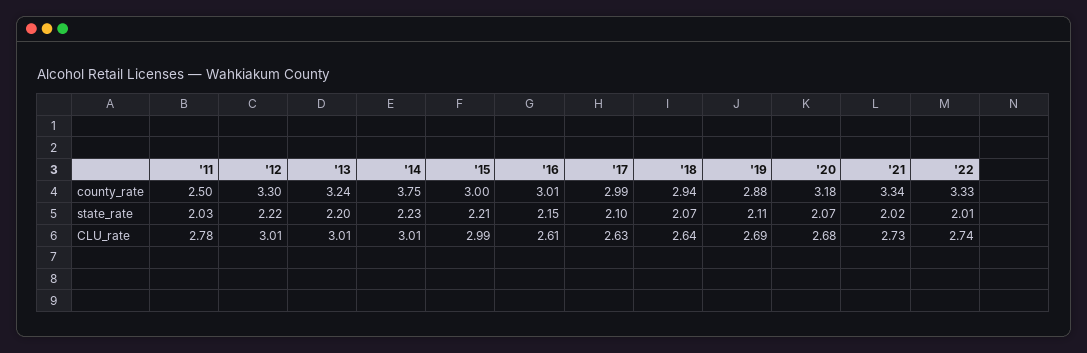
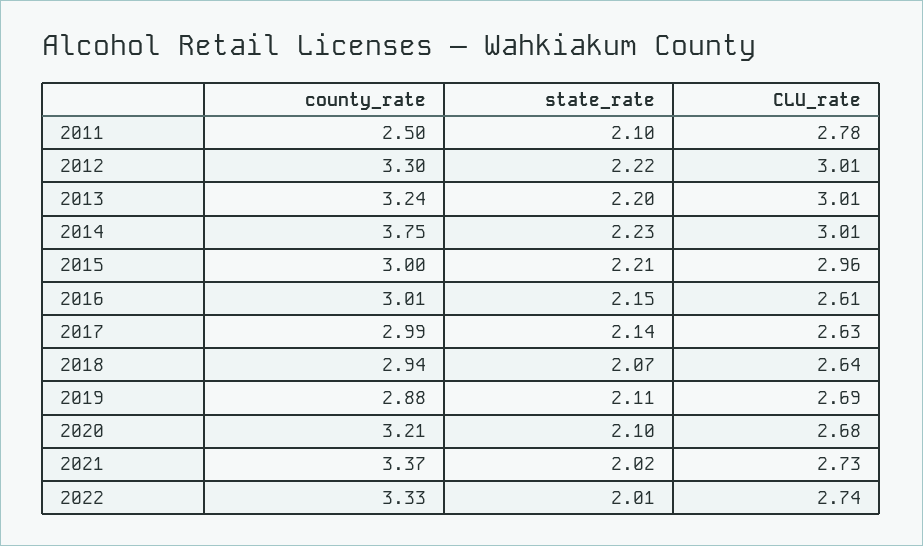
'20, county_rate: 3.18 -> 3.21
'21, county_rate: 3.34 -> 3.37
'11, state_rate: 2.03 -> 2.1
'17, state_rate: 2.1 -> 2.14
'20, state_rate: 2.07 -> 2.1
'15, CLU_rate: 2.99 -> 2.96

